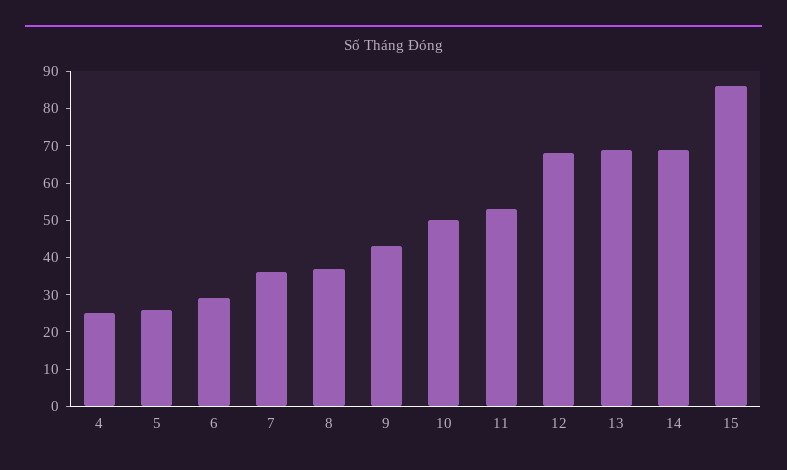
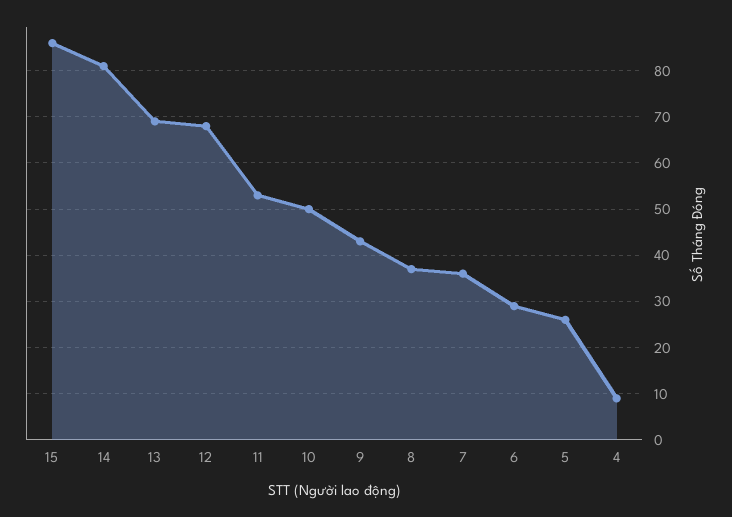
4: 25 -> 10
14: 70 -> 80

